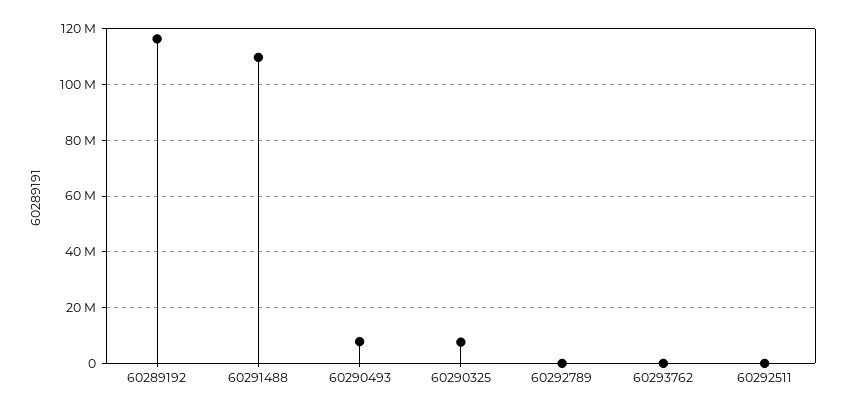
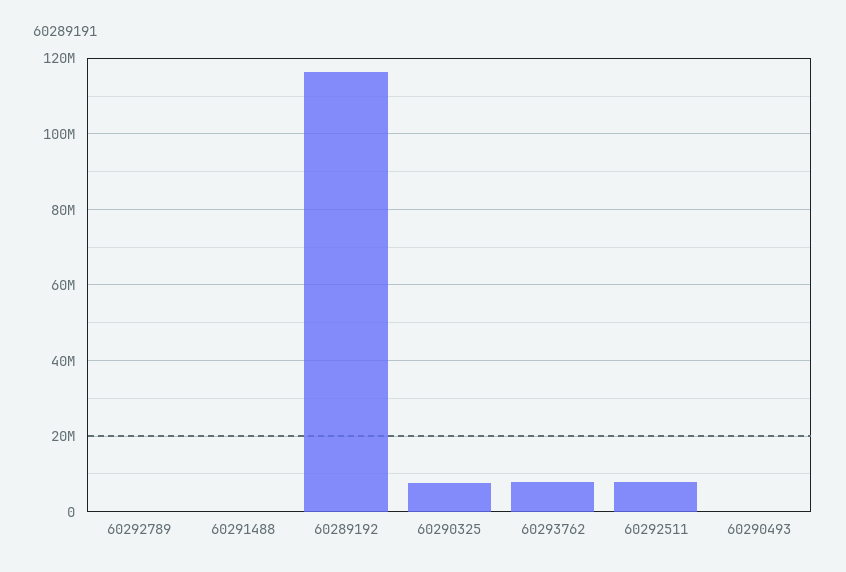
60291488: 110000000 -> 0
60290493: 7500000 -> 0
60293762: 0 -> 8000000
60292511: 0 -> 8000000

